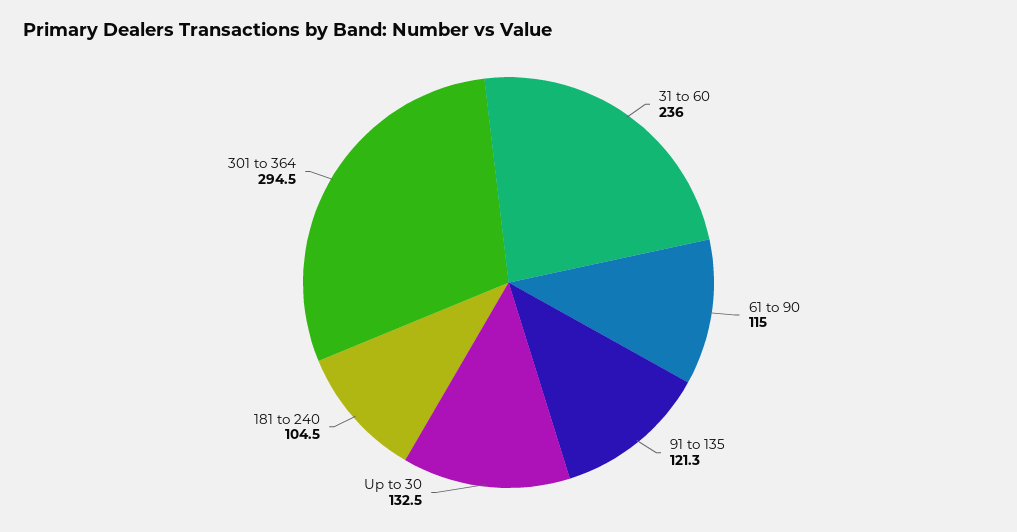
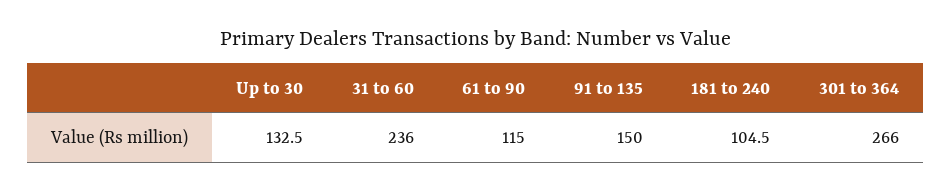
91 to 135: 121.3 -> 150
301 to 364: 294.5 -> 266

